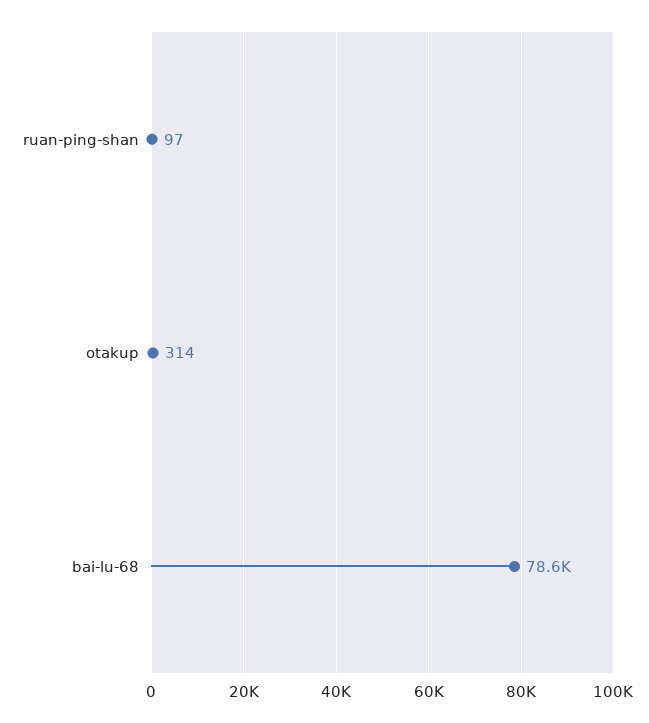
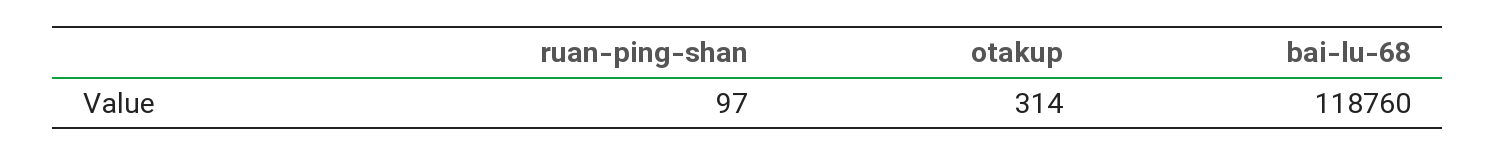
bai-lu-68: 78600 -> 118760

